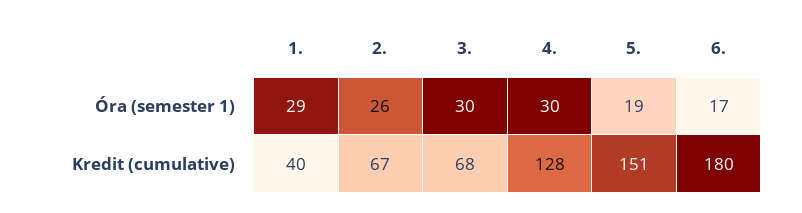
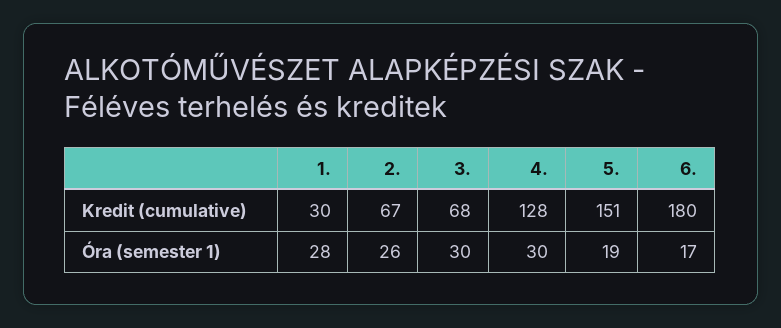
1., Óra (semester 1): 29 -> 28
1., Kredit (cumulative): 40 -> 30

